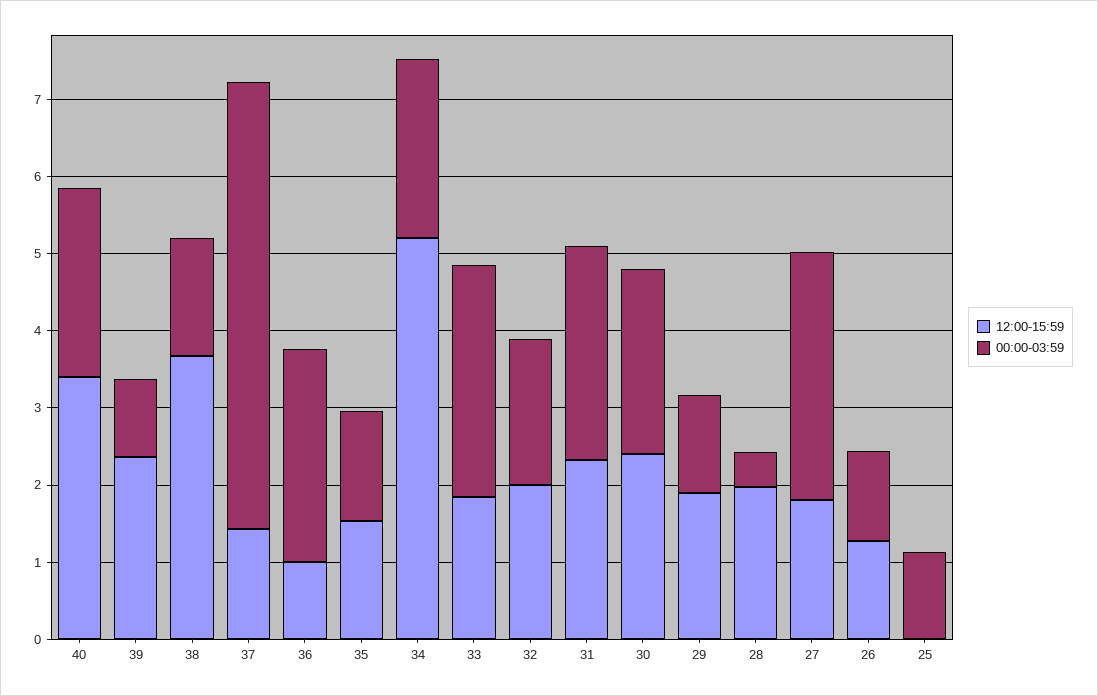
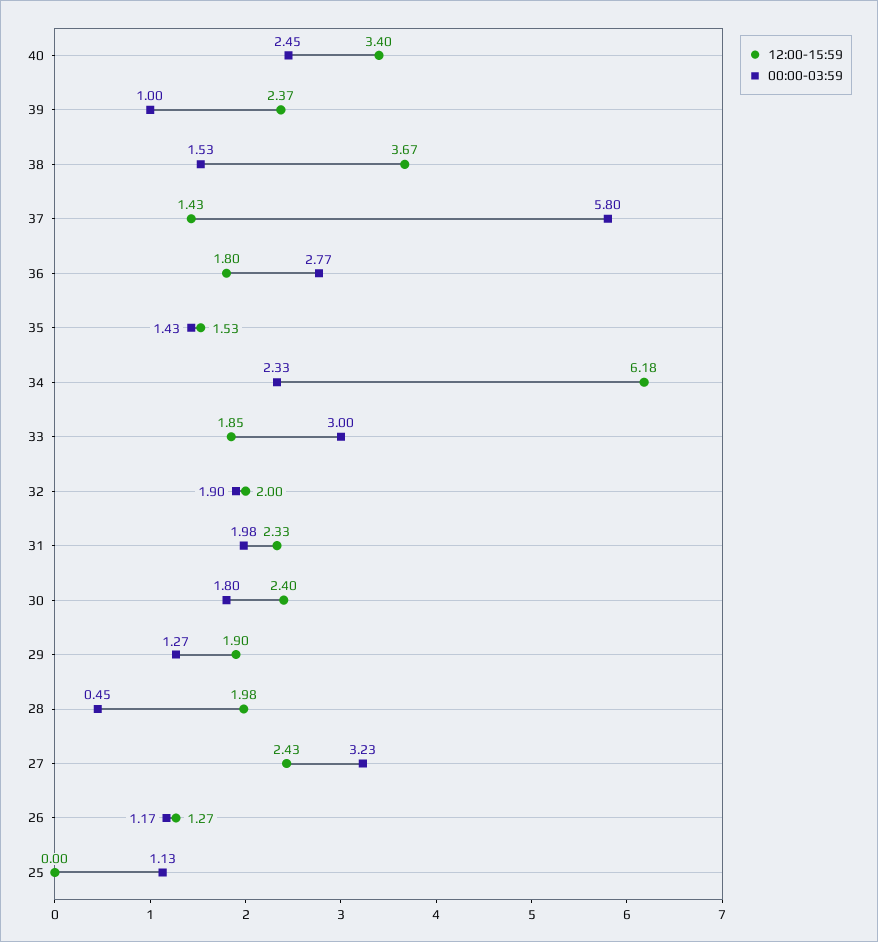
12:00-15:59, 36: 1 -> 1.8
12:00-15:59, 34: 5.2 -> 6.18
00:00-03:59, 31: 2.8 -> 1.98
00:00-03:59, 30: 2.4 -> 1.8
12:00-15:59, 27: 1.8 -> 2.43

